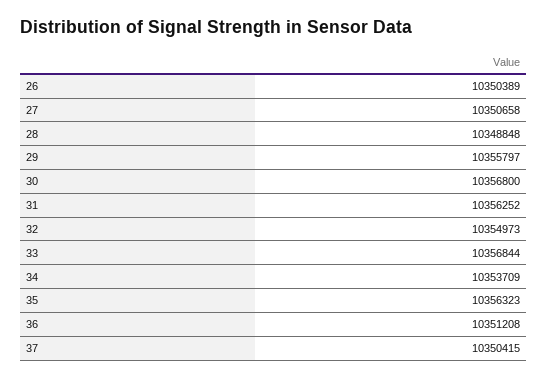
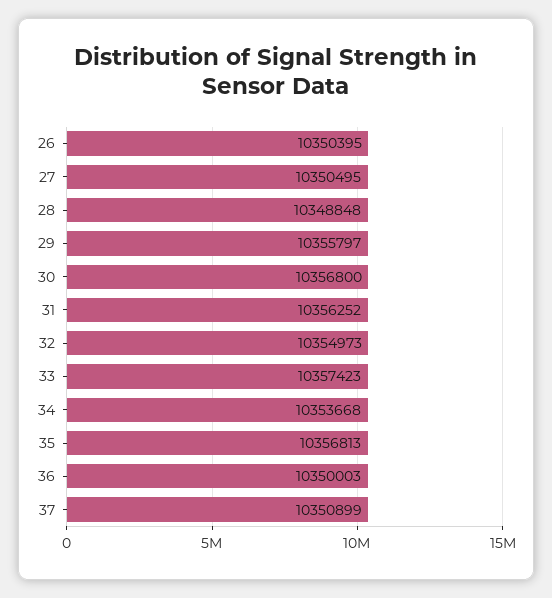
26: 10350389 -> 10350395
27: 10350658 -> 10350495
33: 10356844 -> 10357423
34: 10353709 -> 10353668
35: 10356323 -> 10356813
36: 10351208 -> 10350003
37: 10350415 -> 10350899

